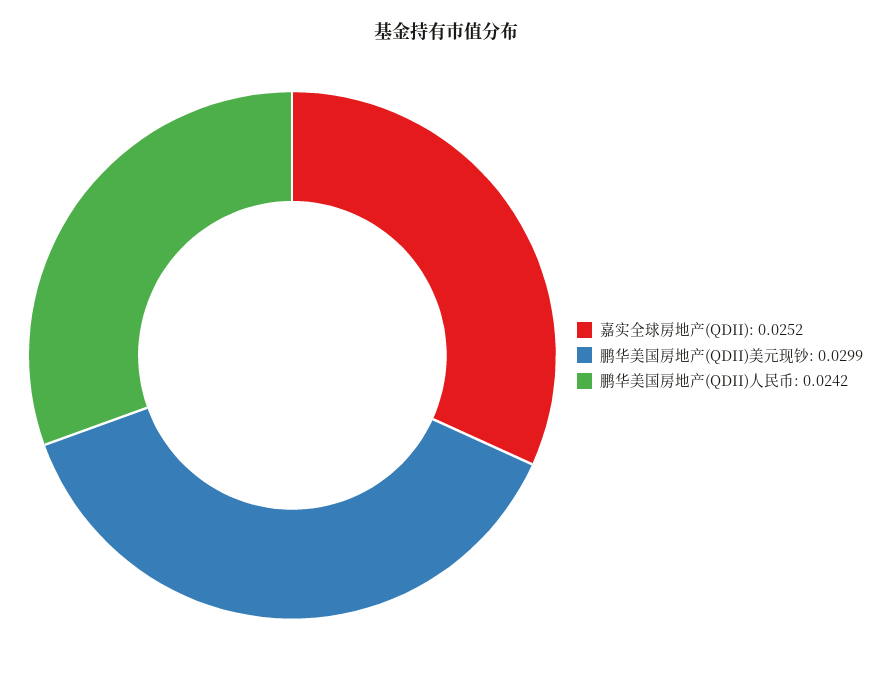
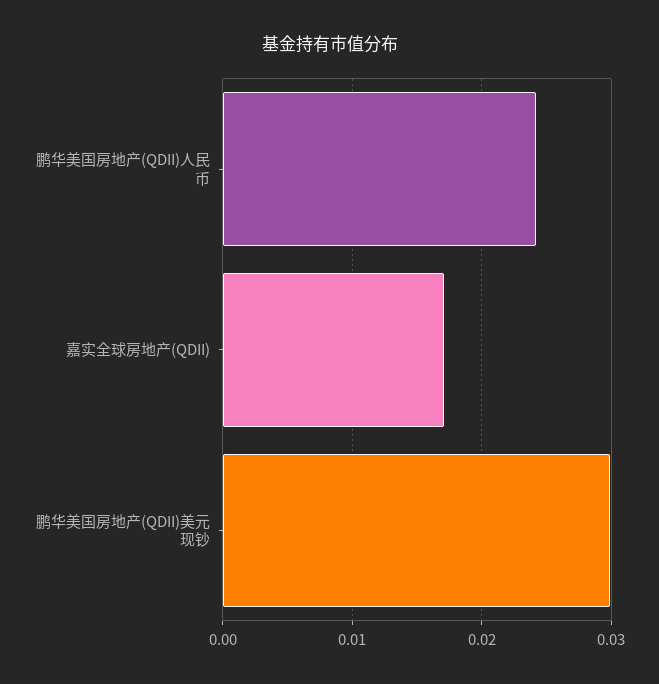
嘉实全球房地产(QDII): 0.0252 -> 0.017

